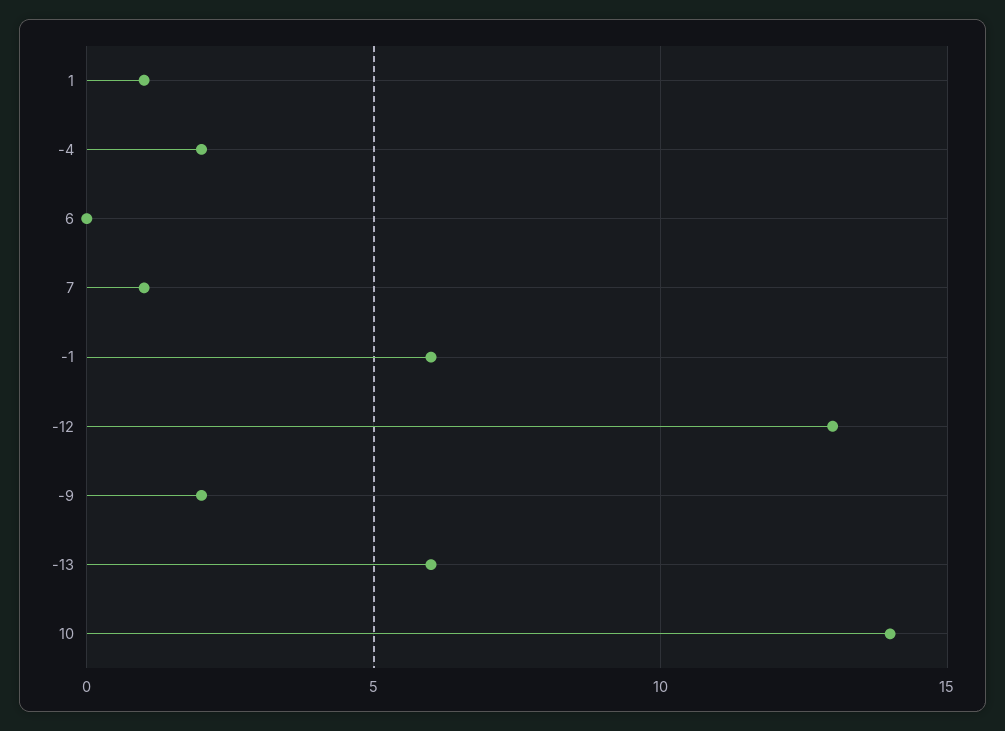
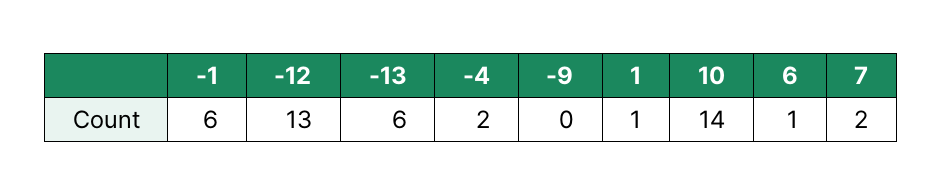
6: 0 -> 1
7: 1 -> 2
-9: 2 -> 0

